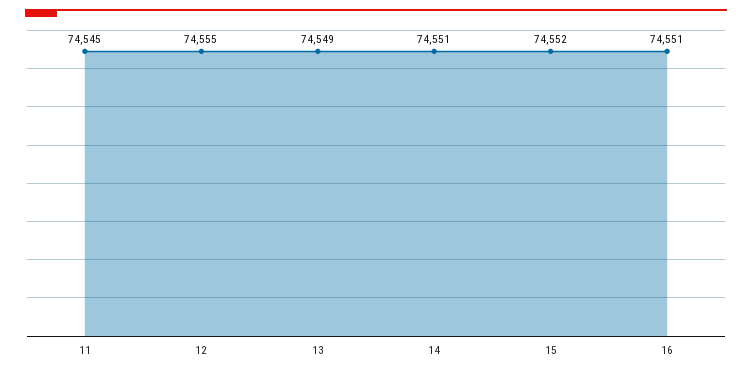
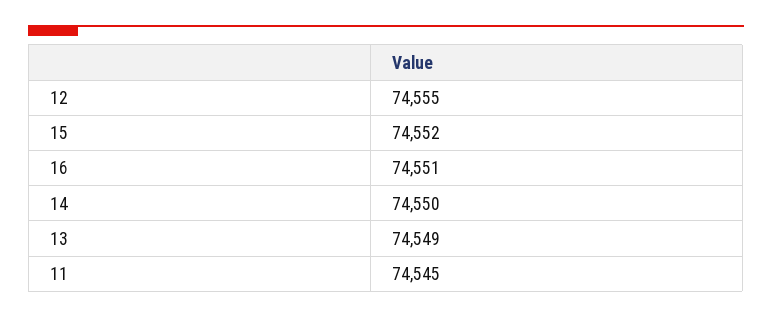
14: 74551 -> 74550

